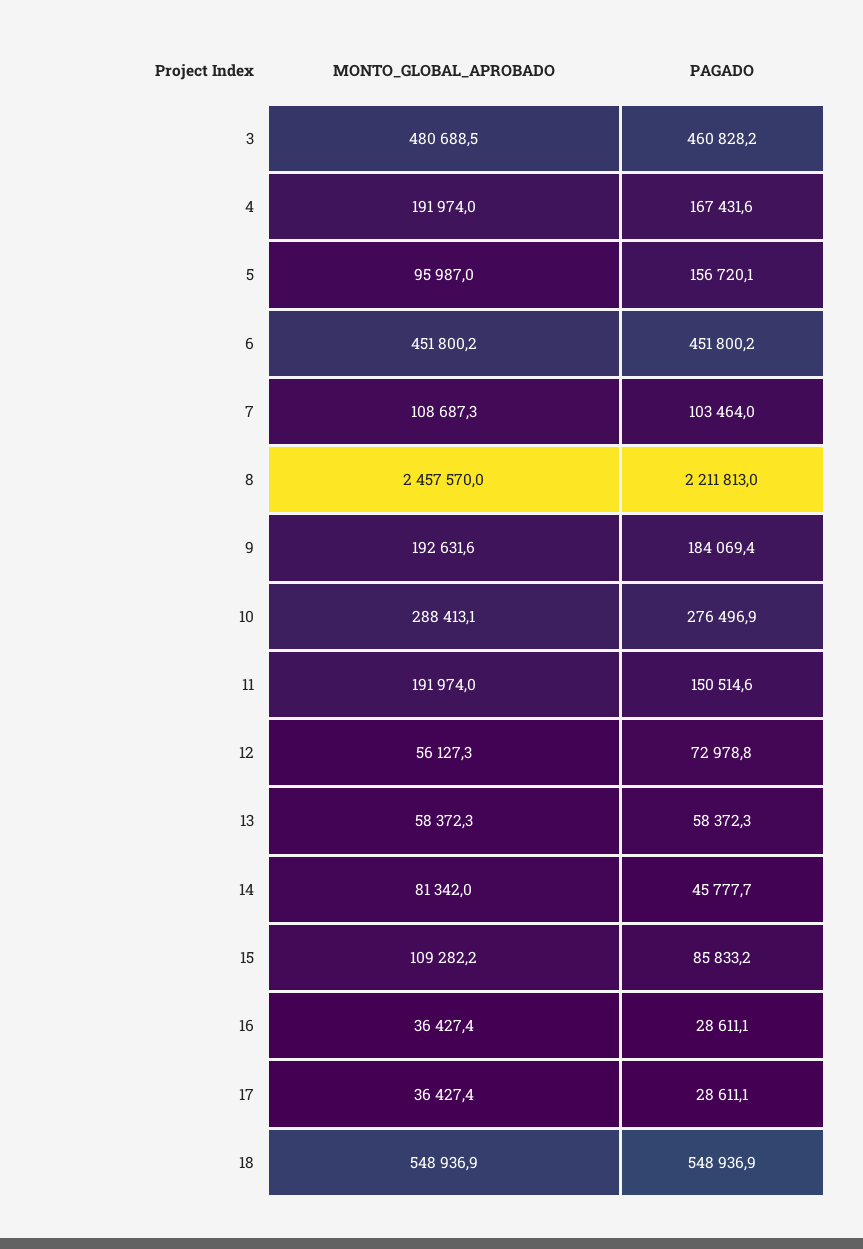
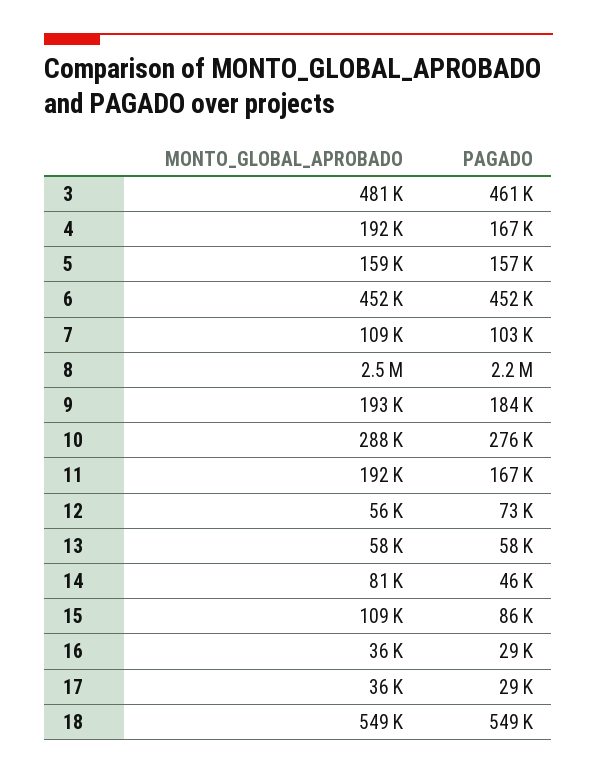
MONTO_GLOBAL_APROBADO, 5: 95987 -> 159000
PAGADO, 11: 150514.6 -> 167000

